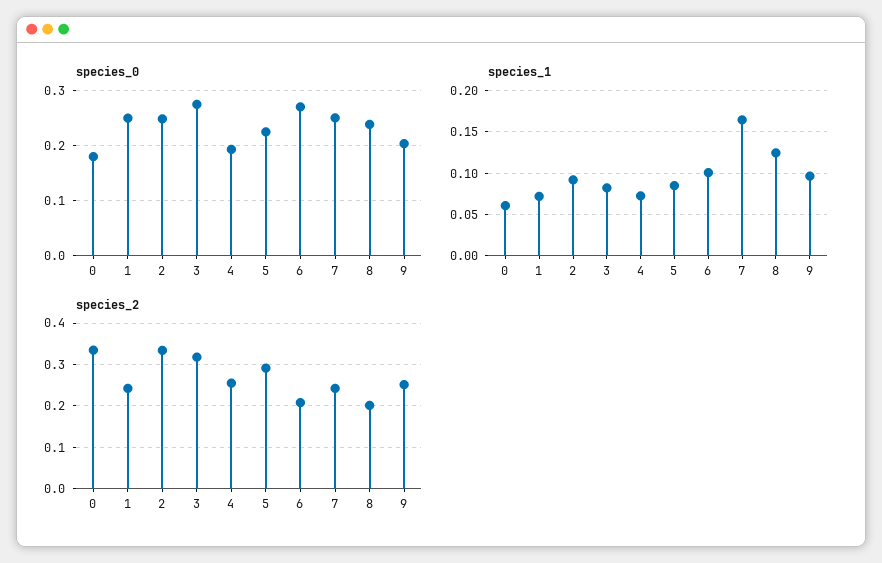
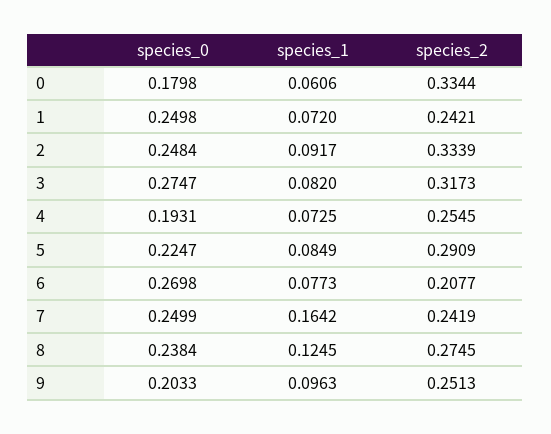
species_1, 6: 0.1 -> 0.0773
species_2, 8: 0.2 -> 0.2745

